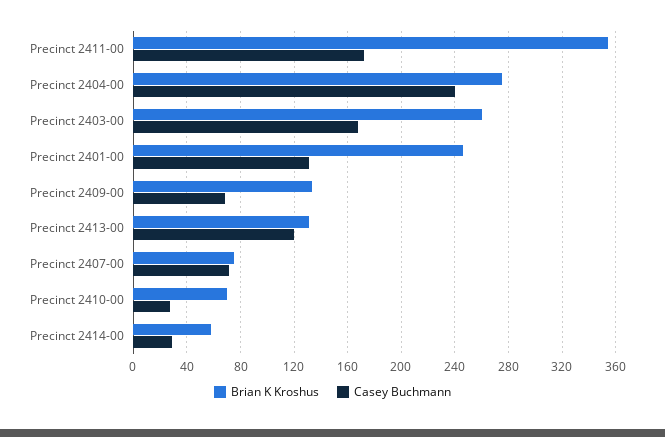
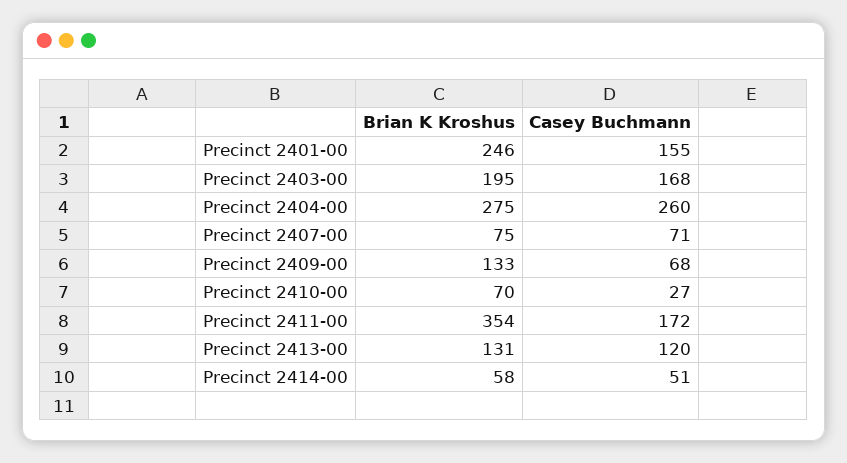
Casey Buchmann, Precinct 2404-00: 240 -> 260
Brian K Kroshus, Precinct 2403-00: 260 -> 195
Casey Buchmann, Precinct 2401-00: 130 -> 155
Casey Buchmann, Precinct 2414-00: 30 -> 51

